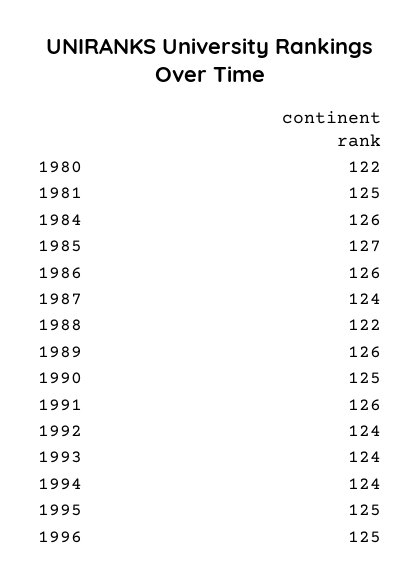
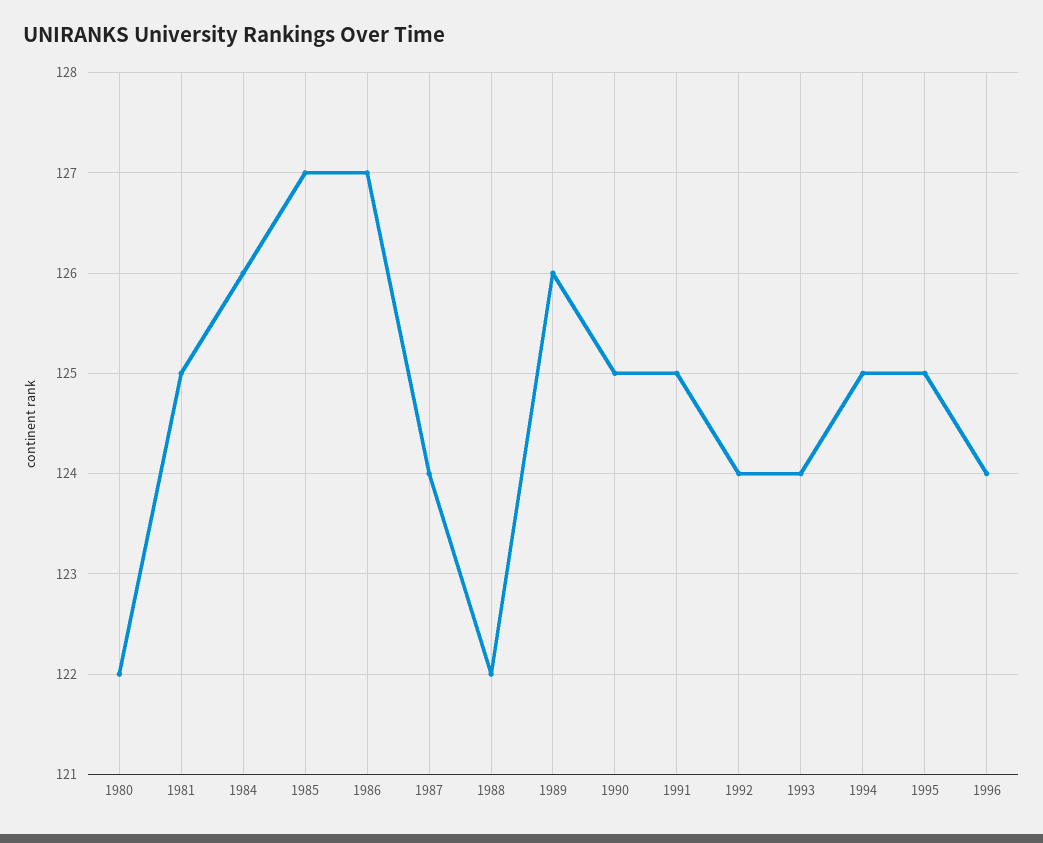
1986: 126 -> 127
1991: 126 -> 125
1994: 124 -> 125
1996: 125 -> 124

